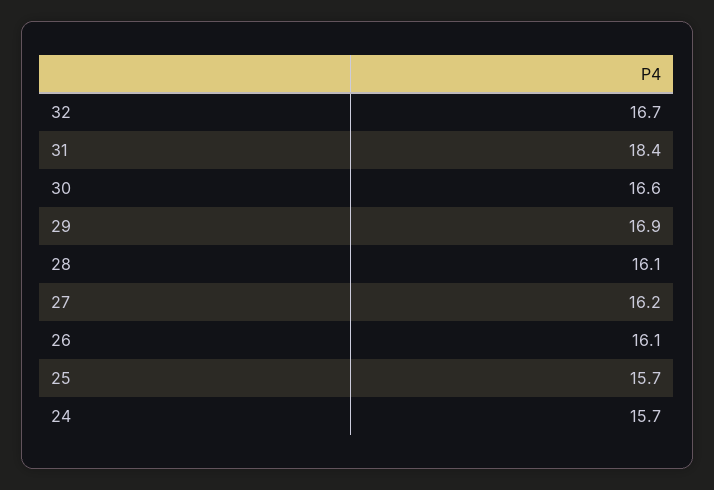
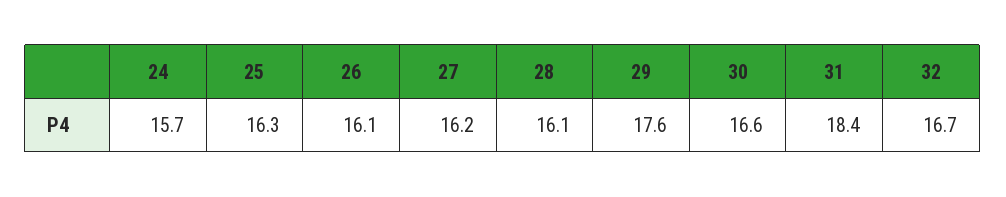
29: 16.9 -> 17.6
25: 15.7 -> 16.3

